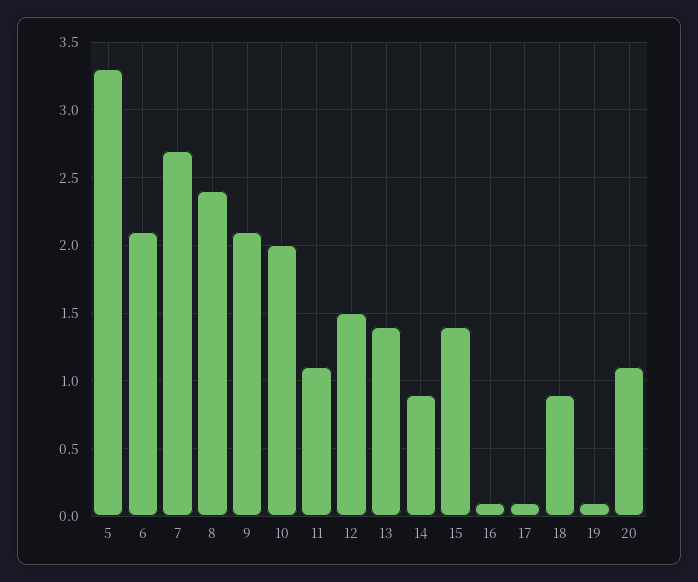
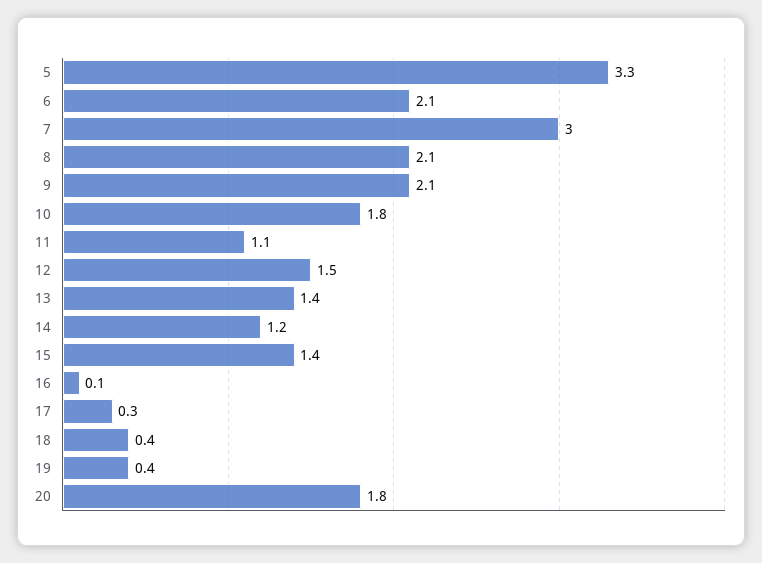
7: 2.7 -> 3
8: 2.4 -> 2.1
10: 2 -> 1.8
14: 0.9 -> 1.2
17: 0.1 -> 0.3
18: 0.9 -> 0.4
19: 0.1 -> 0.4
20: 1.1 -> 1.8

